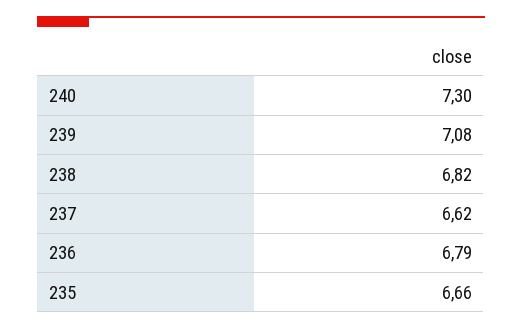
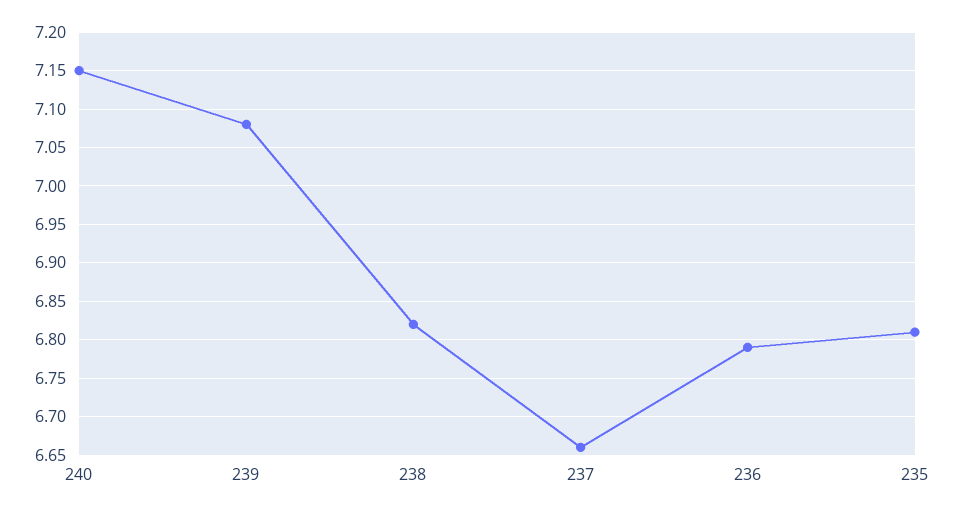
240: 7.3 -> 7.15
237: 6.62 -> 6.66
235: 6.66 -> 6.81

